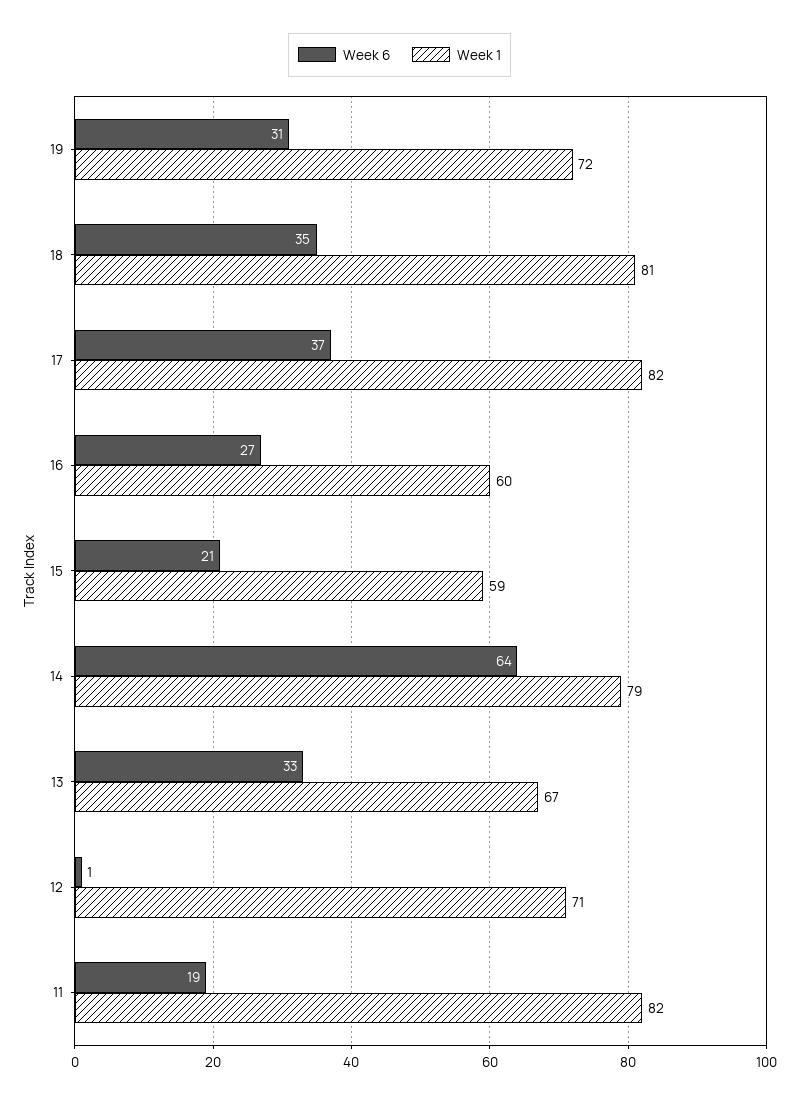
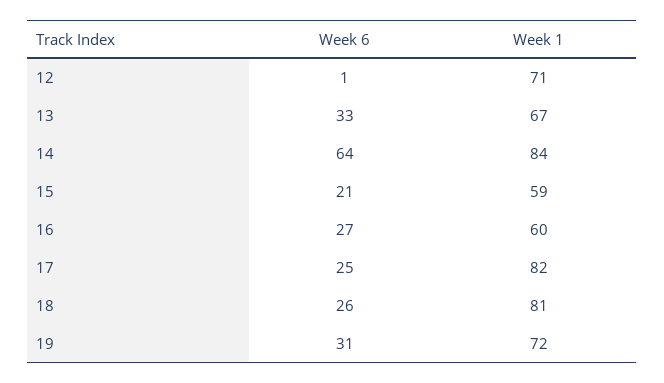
Week 6, 18: 35 -> 26
Week 6, 17: 37 -> 25
Week 1, 14: 79 -> 84
Week 6, 11: 19 -> none
Week 1, 11: 82 -> none

